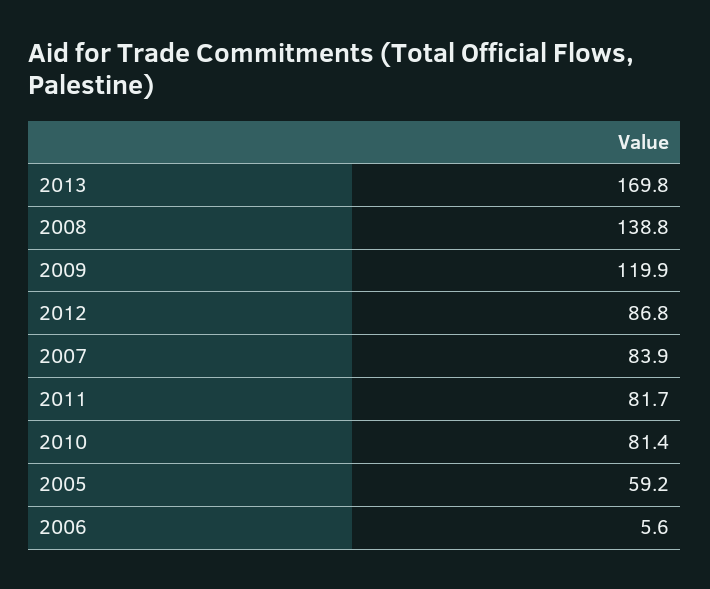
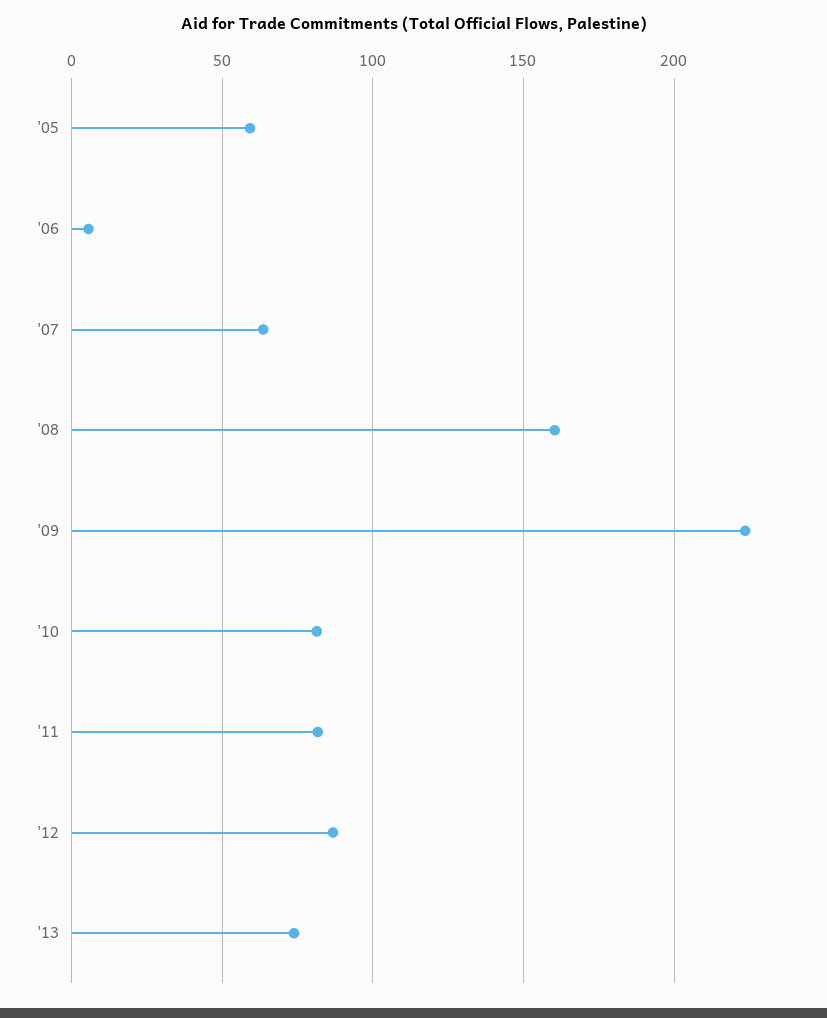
2013: 169.8 -> 75
2008: 138.8 -> 160
2009: 119.9 -> 225
2007: 83.9 -> 65

